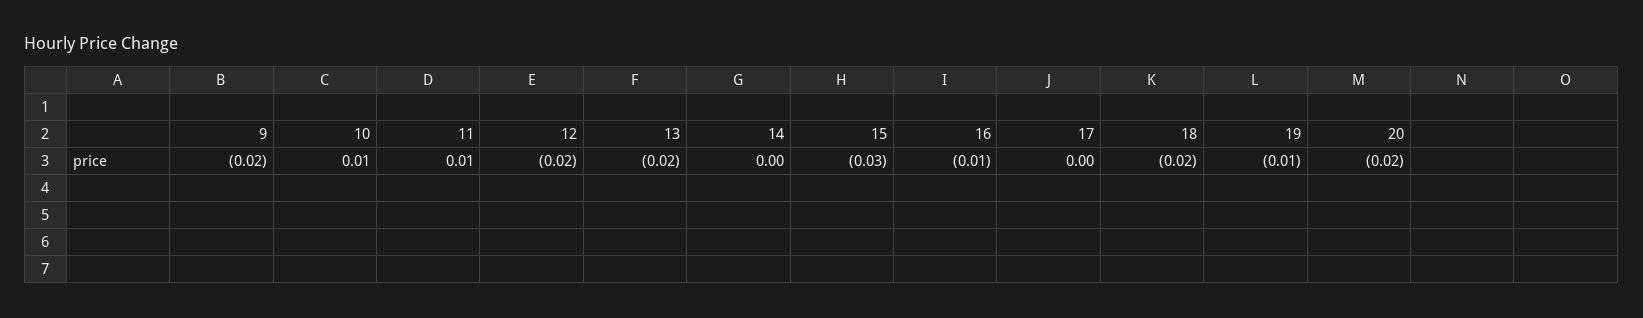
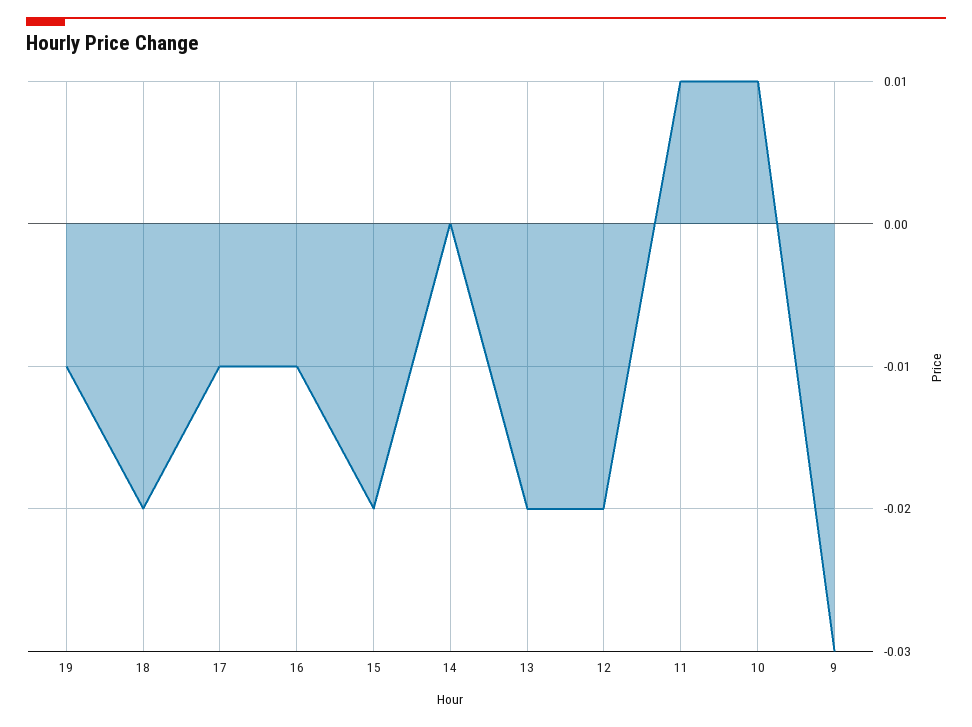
9: -0.02 -> -0.03
15: -0.03 -> -0.02
17: 0 -> -0.01
20: -0.02 -> none

